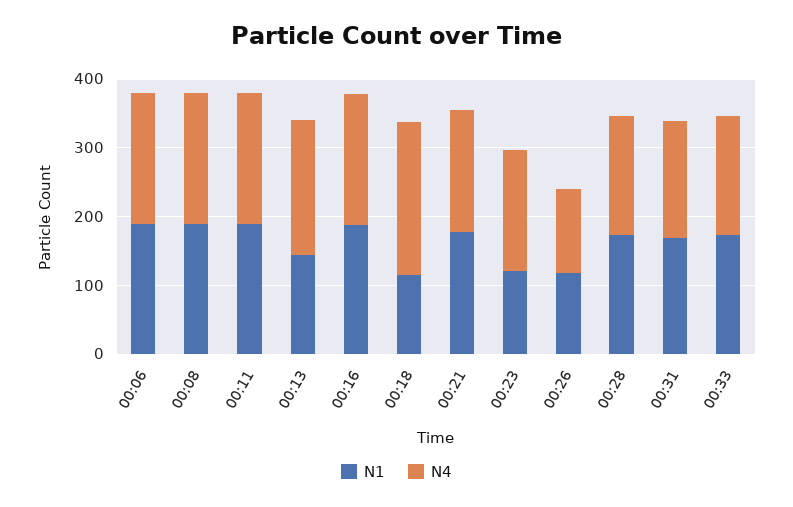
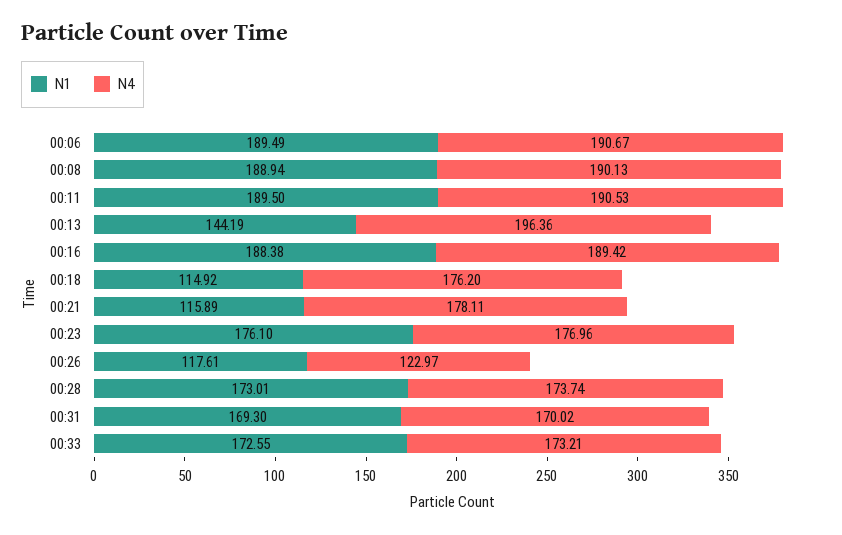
N4, 00:18: 220 -> 176.2
N1, 00:21: 180 -> 115.89
N1, 00:23: 120 -> 176.1

